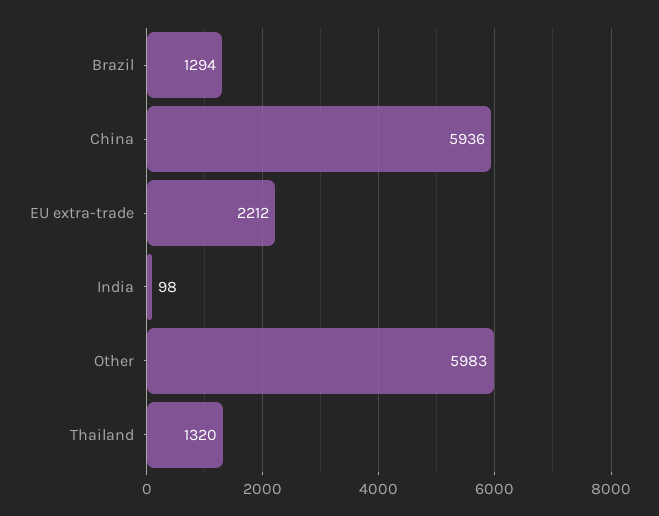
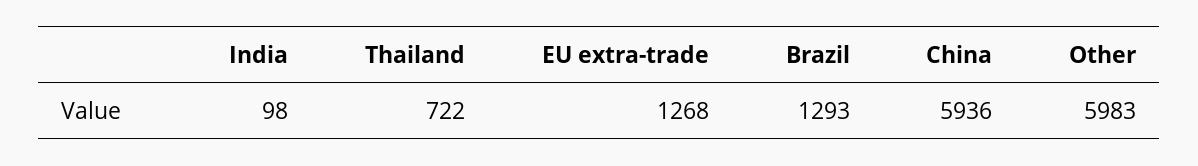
Brazil: 1294 -> 1293
EU extra-trade: 2212 -> 1268
Thailand: 1320 -> 722

